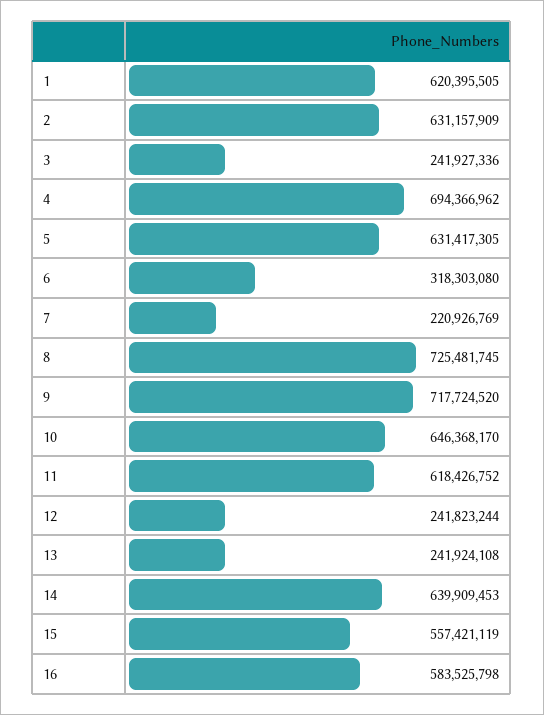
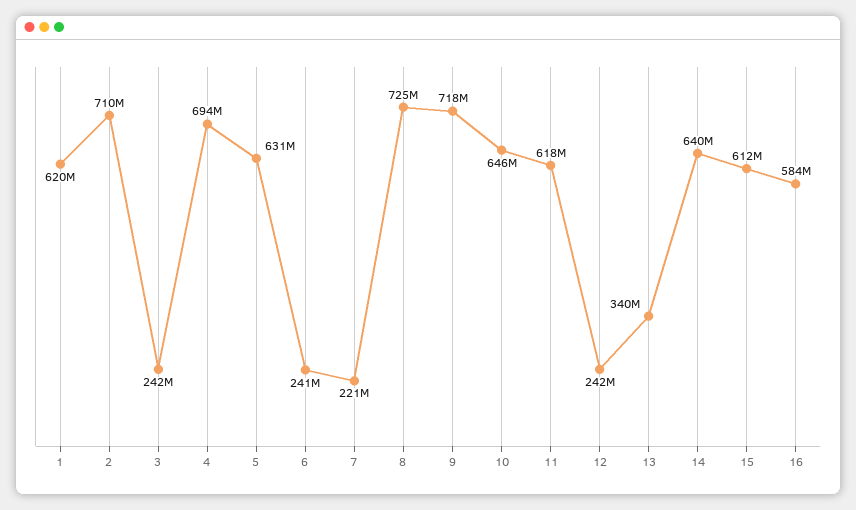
2: 631157909 -> 710000000
6: 318303080 -> 241000000
13: 241924108 -> 340000000
15: 557421119 -> 612000000

